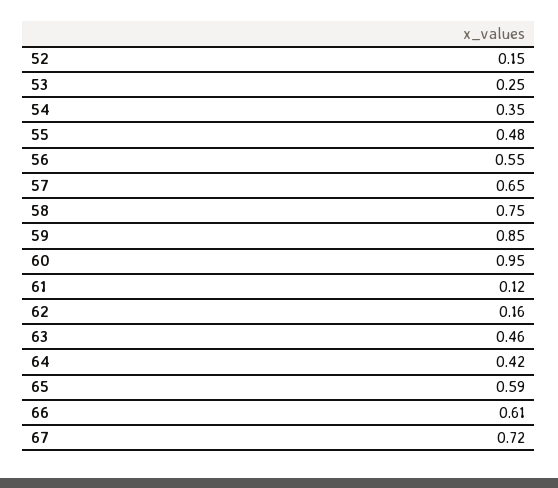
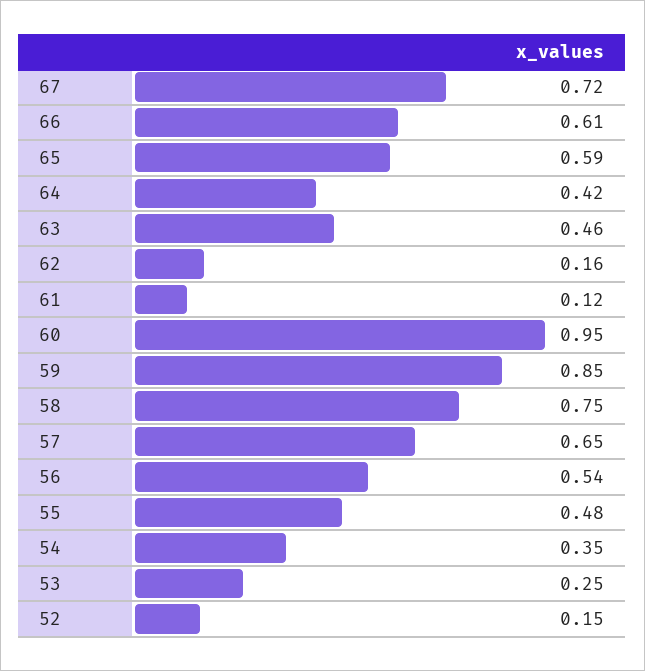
56: 0.55 -> 0.54

